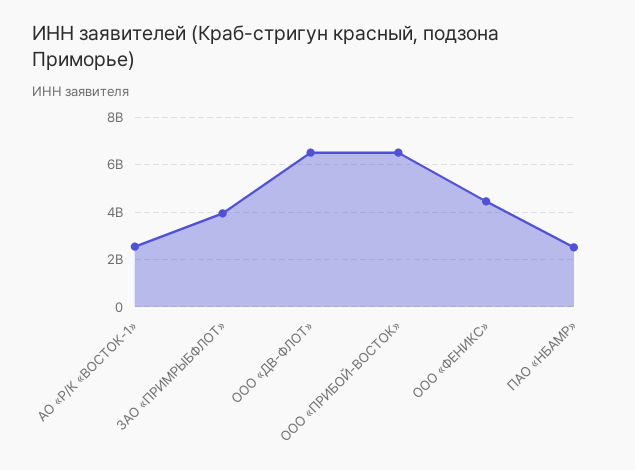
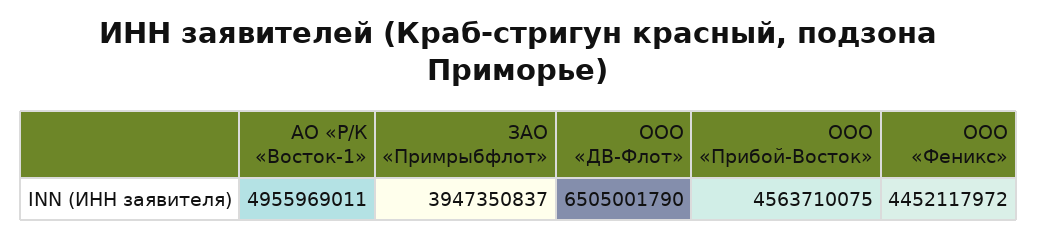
АО «Р/К «ВОСТОК-1»: 2500000000 -> 4955969011
ООО «ПРИБОЙ-ВОСТОК»: 6500000000 -> 4563710075
ПАО «НБАМР»: 2500000000 -> none

